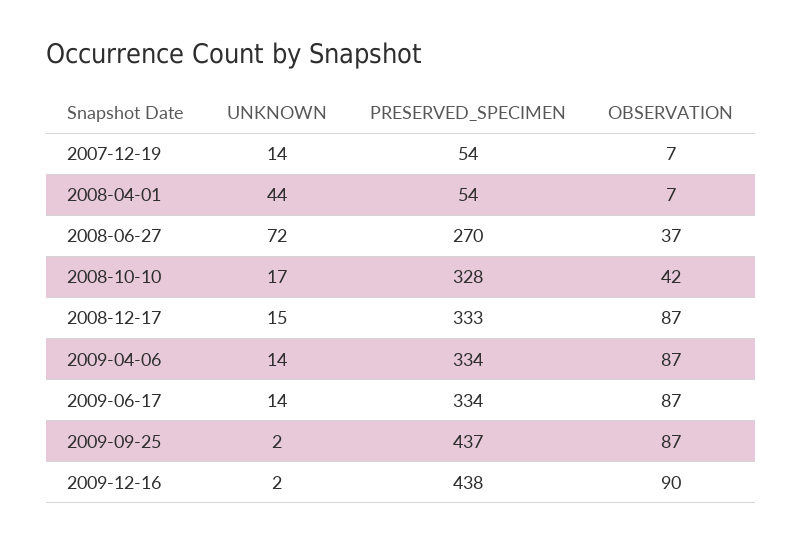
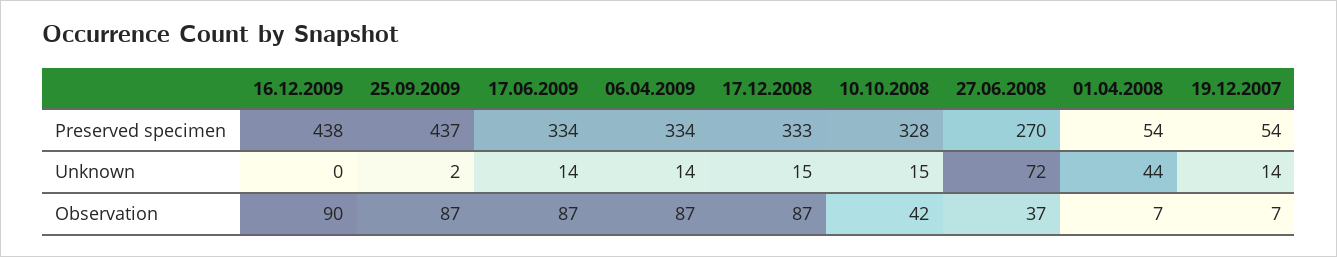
UNKNOWN, 2008-10-10: 17 -> 15
UNKNOWN, 2009-12-16: 2 -> 0

